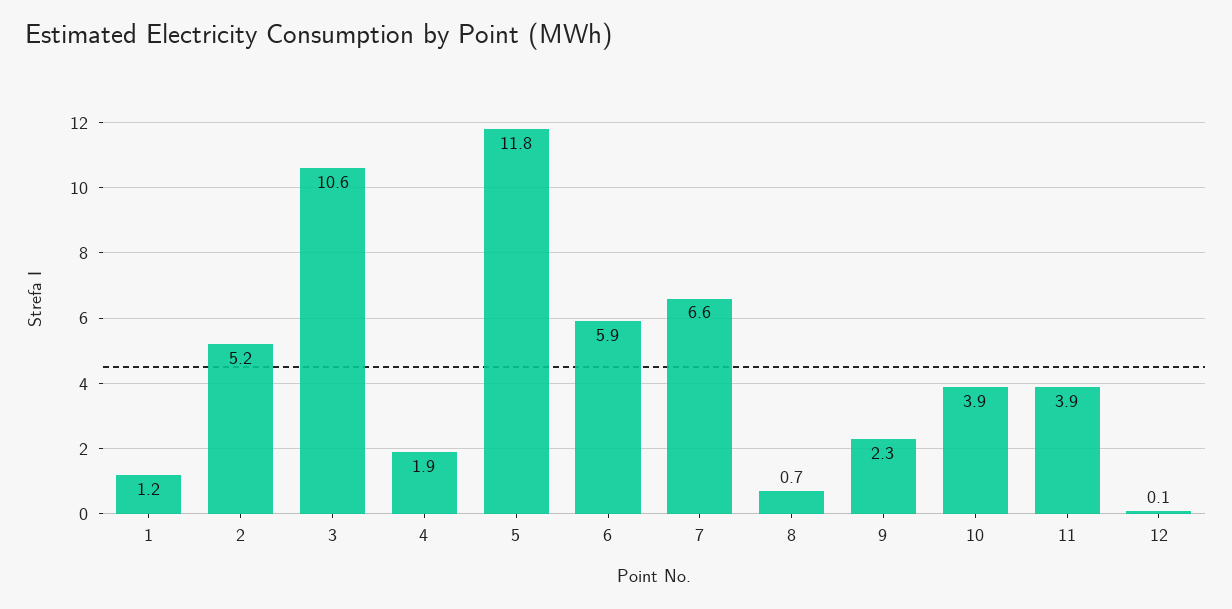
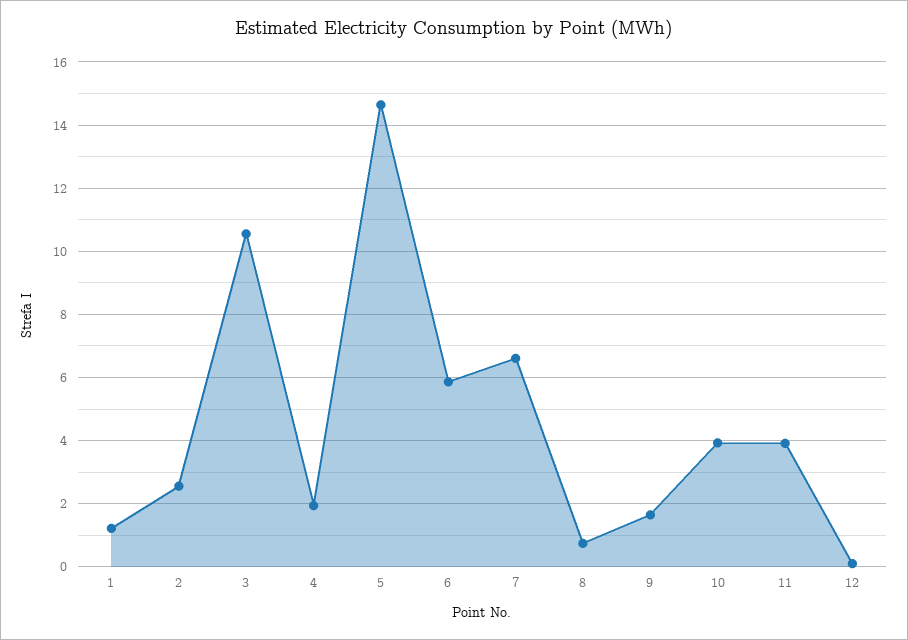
2: 5.2 -> 2.6
5: 11.8 -> 14.6
9: 2.3 -> 1.6

